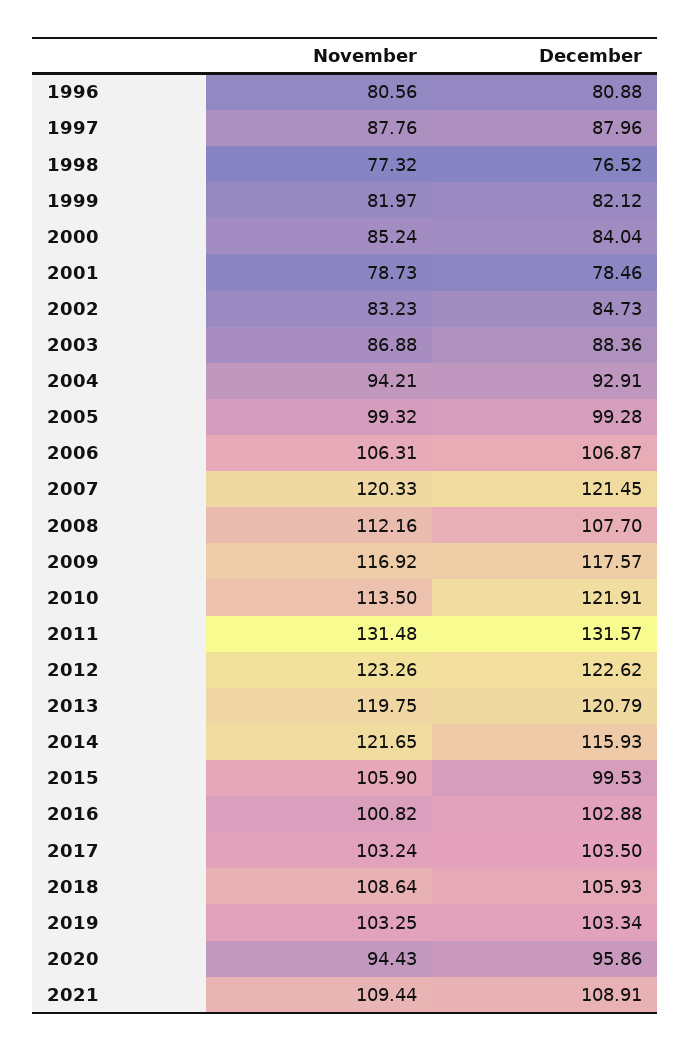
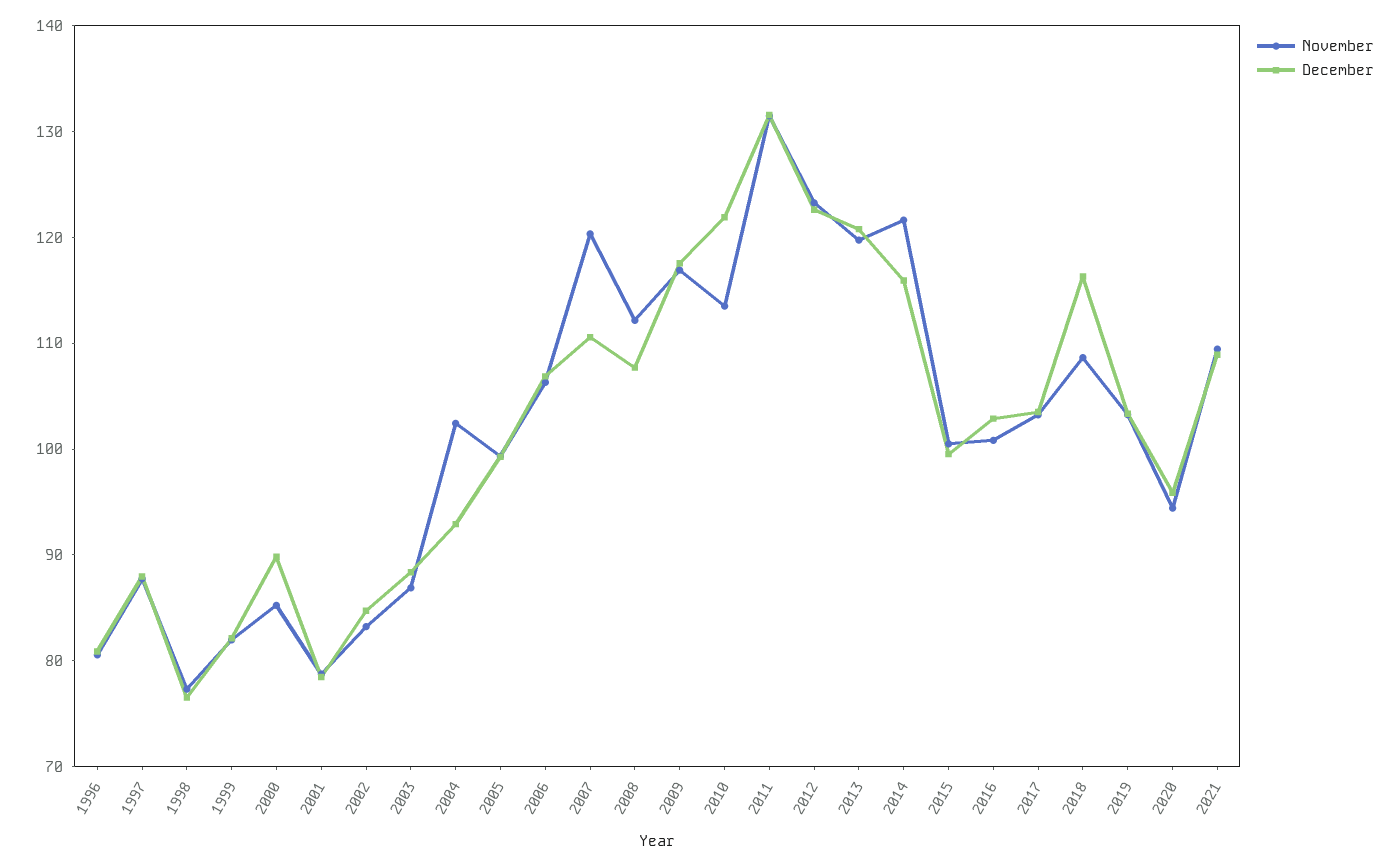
December, 2000: 84.04 -> 90
November, 2004: 94.21 -> 102
December, 2007: 121.45 -> 110
November, 2015: 105.9 -> 100
December, 2018: 105.93 -> 116

